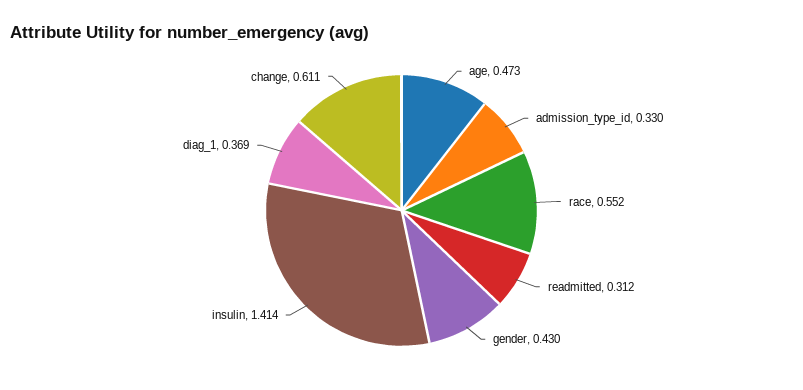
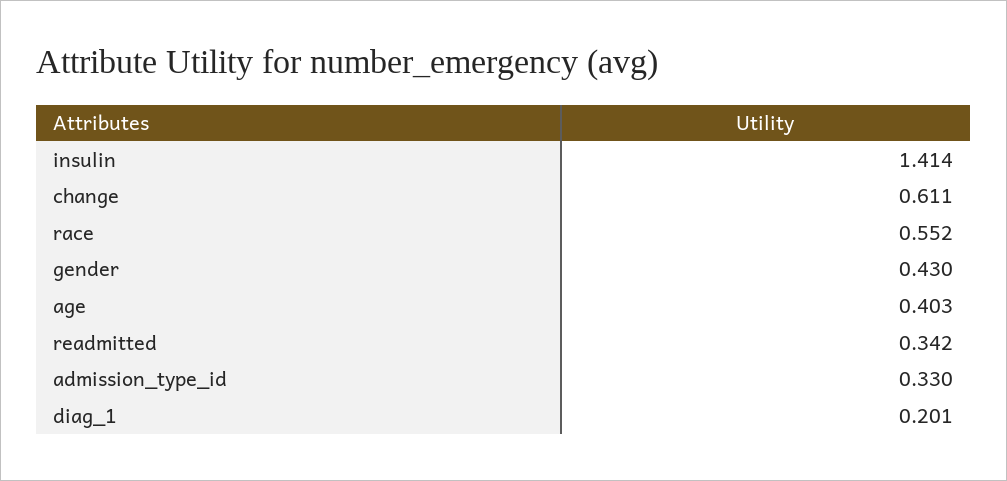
age: 0.473 -> 0.403
readmitted: 0.312 -> 0.342
diag_1: 0.369 -> 0.201

